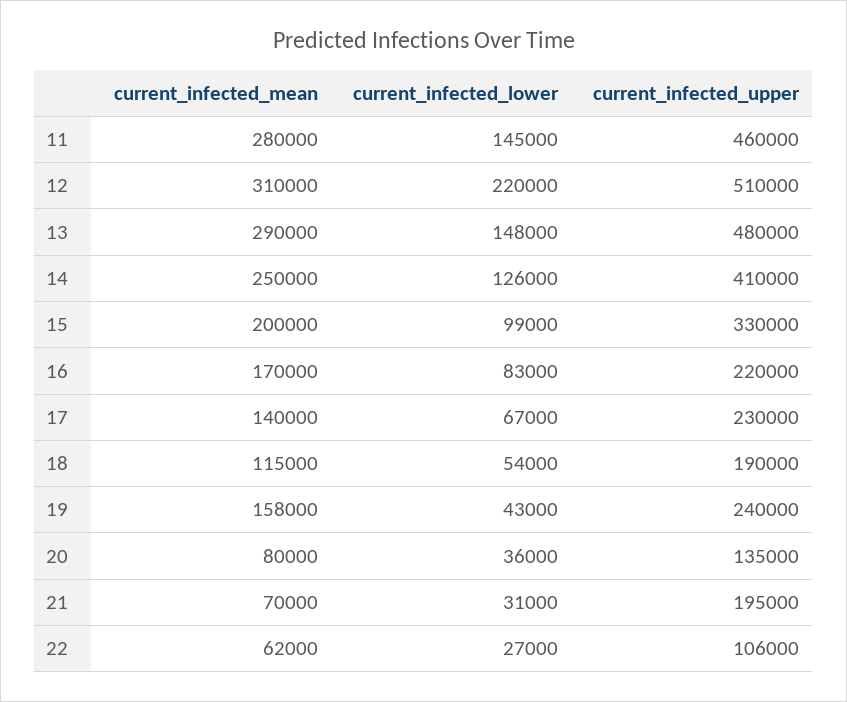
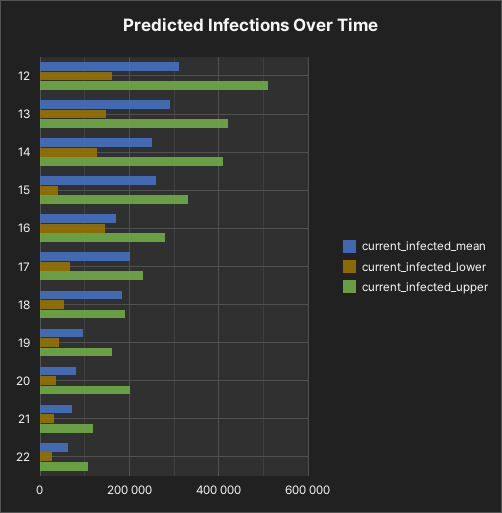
current_infected_mean, 11: 280000 -> none
current_infected_lower, 11: 145000 -> none
current_infected_upper, 11: 460000 -> none
current_infected_lower, 12: 220000 -> 160000
current_infected_upper, 13: 480000 -> 420000
current_infected_mean, 15: 200000 -> 260000
current_infected_lower, 15: 99000 -> 40000
current_infected_lower, 16: 83000 -> 140000
current_infected_upper, 16: 220000 -> 280000
current_infected_mean, 17: 140000 -> 200000
current_infected_mean, 18: 115000 -> 180000
current_infected_mean, 19: 158000 -> 100000
current_infected_upper, 19: 240000 -> 160000
current_infected_upper, 20: 135000 -> 200000
current_infected_upper, 21: 195000 -> 120000

